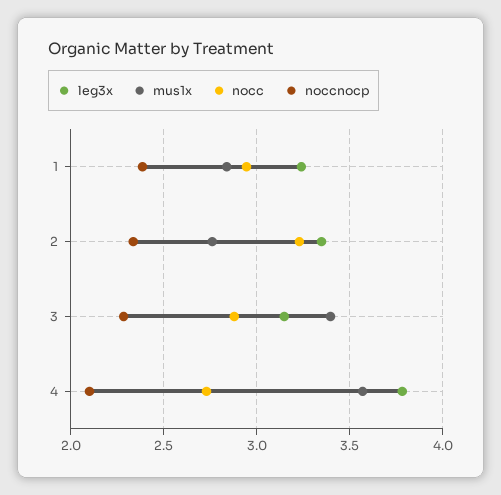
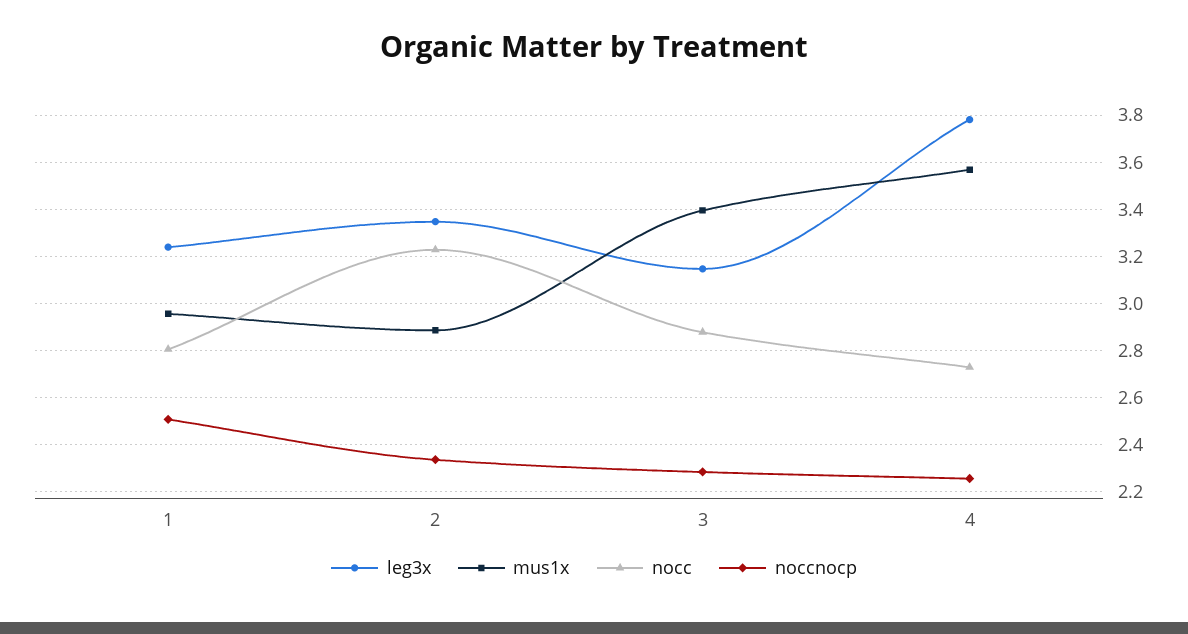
mus1x, 1: 2.85 -> 2.95
nocc, 1: 2.95 -> 2.8
noccnocp, 1: 2.4 -> 2.5
mus1x, 2: 2.75 -> 2.9
noccnocp, 4: 2.1 -> 2.25

